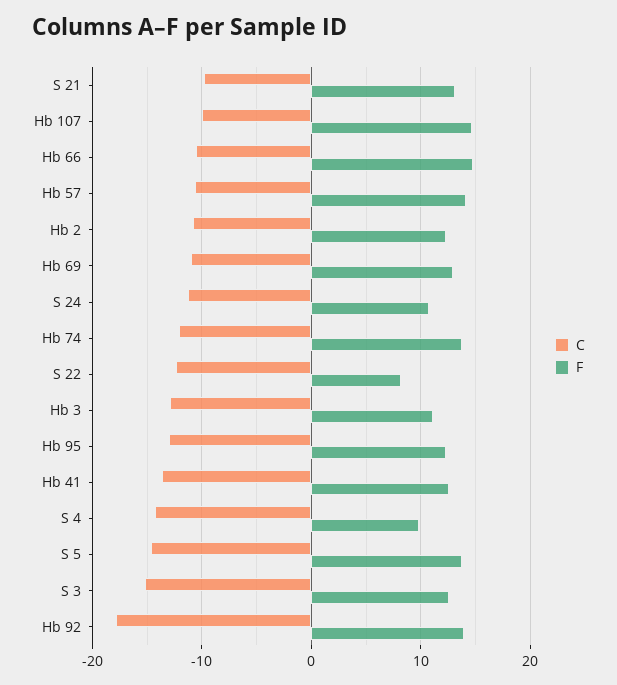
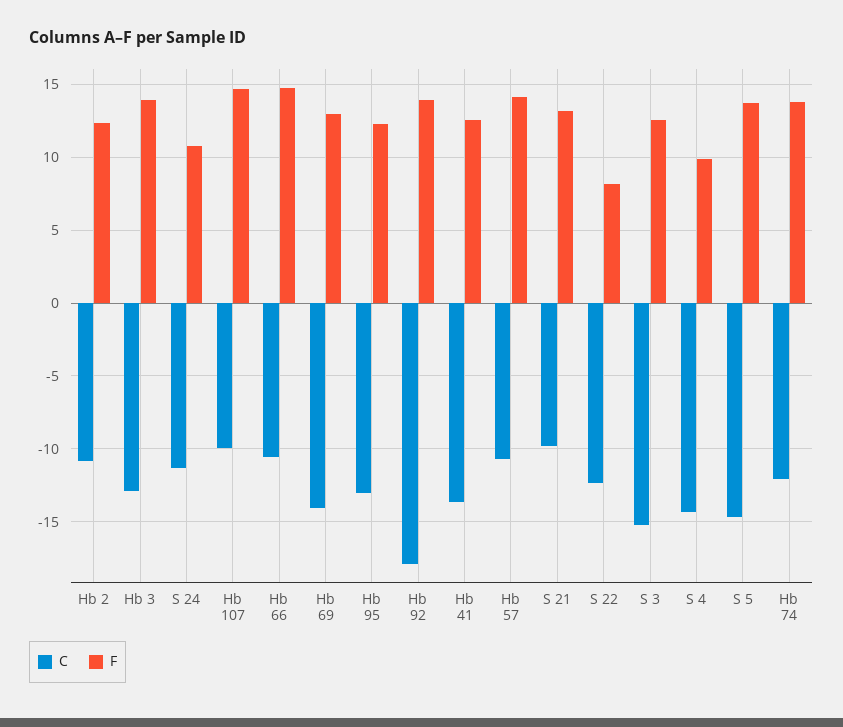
C, Hb 69: -11 -> -14
F, Hb 3: 11 -> 14

